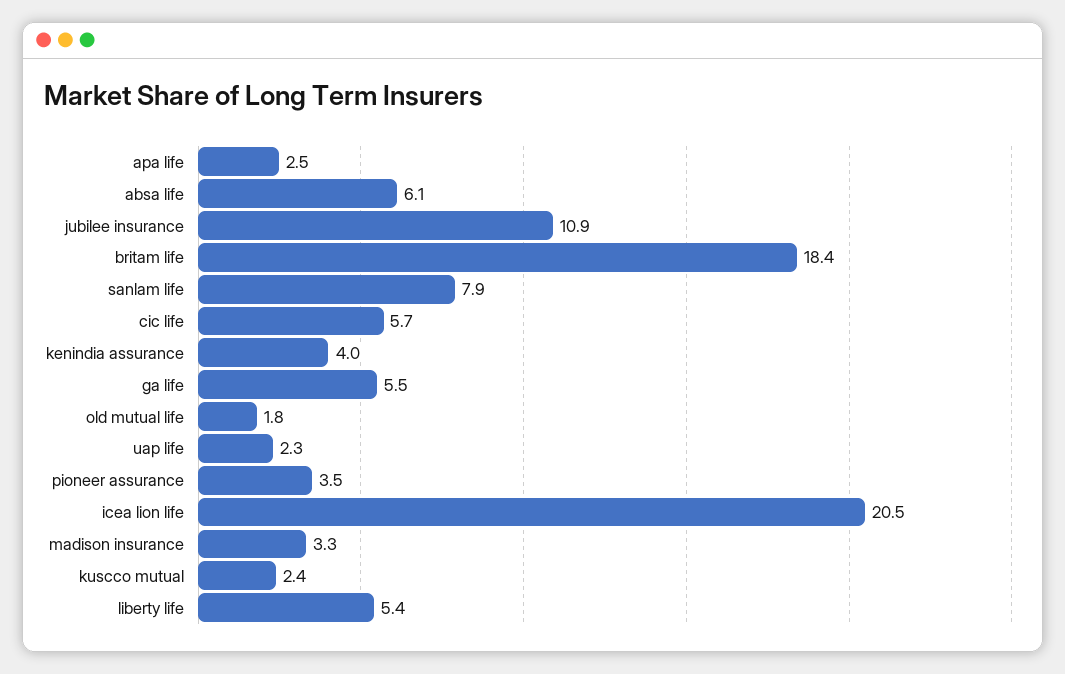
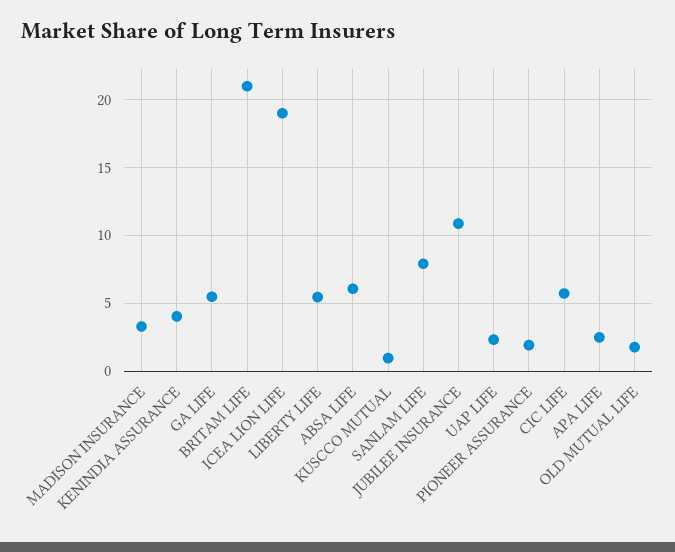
britam life: 18.4 -> 21
pioneer assurance: 3.5 -> 2
icea lion life: 20.5 -> 19
kuscco mutual: 2.4 -> 1

